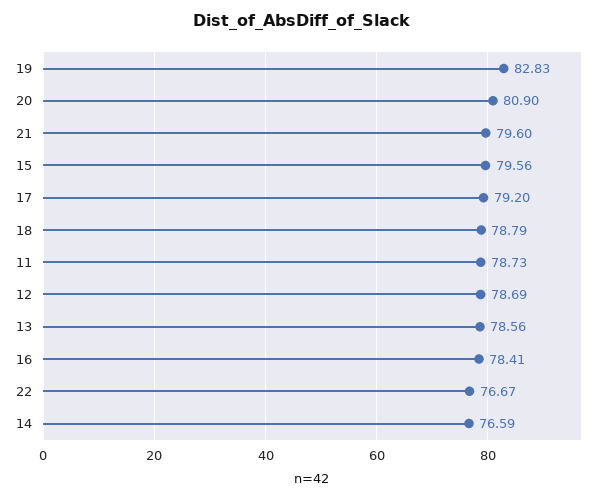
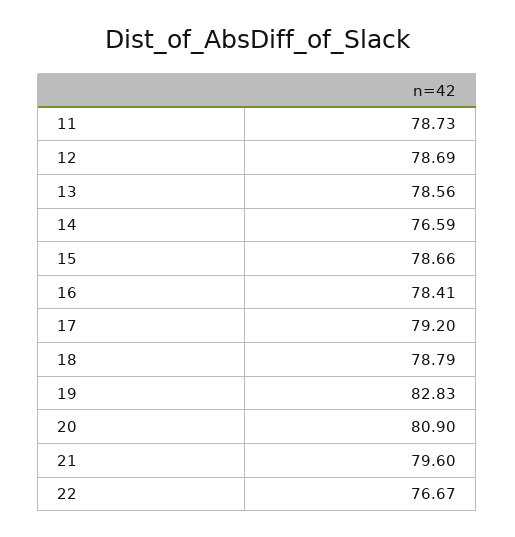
15: 79.56 -> 78.66

